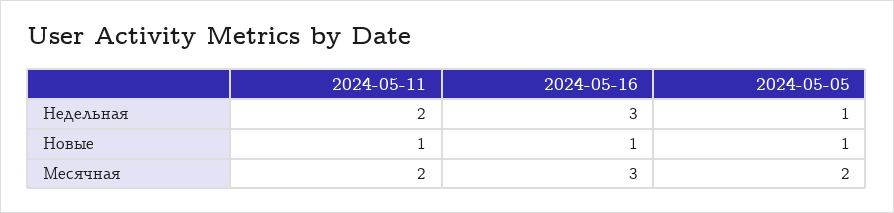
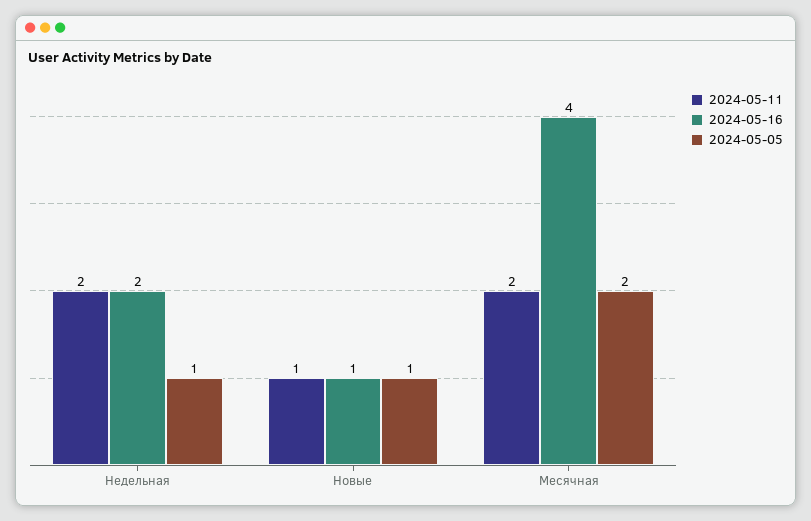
2024-05-16, Недельная: 3 -> 2
2024-05-16, Месячная: 3 -> 4

